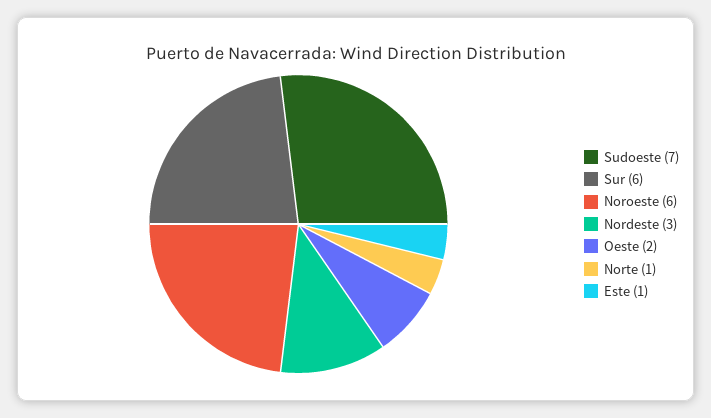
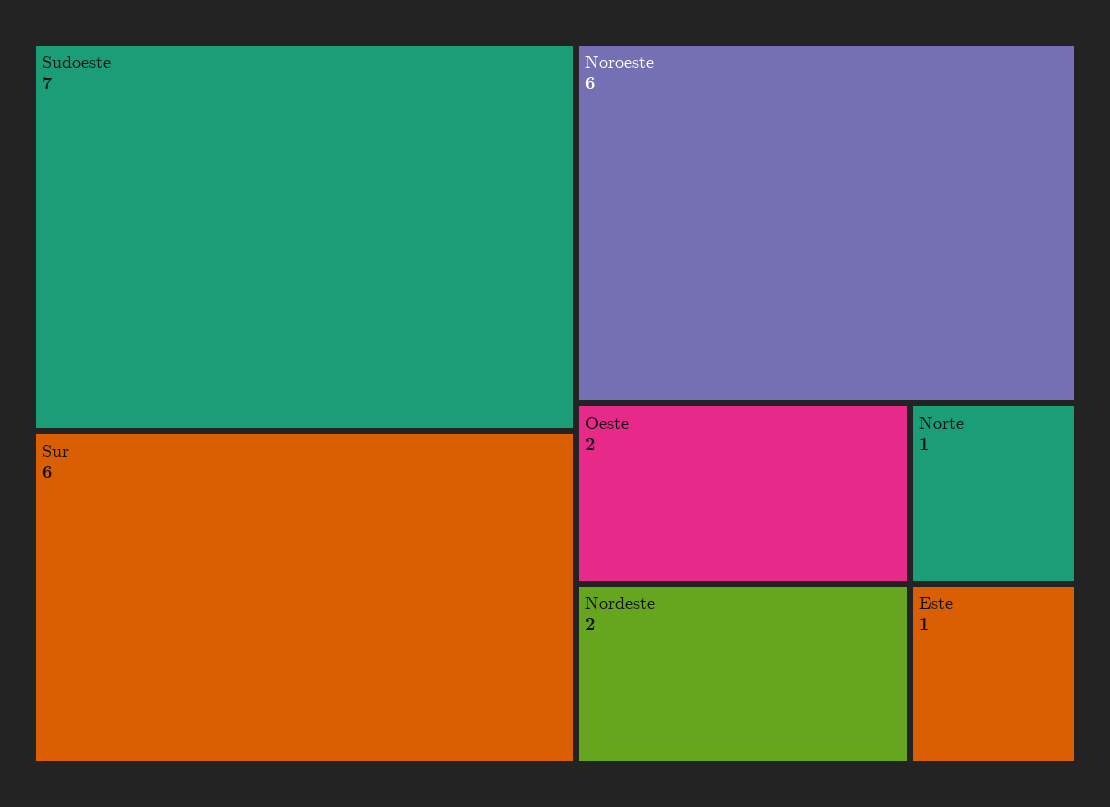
Nordeste: 3 -> 2

